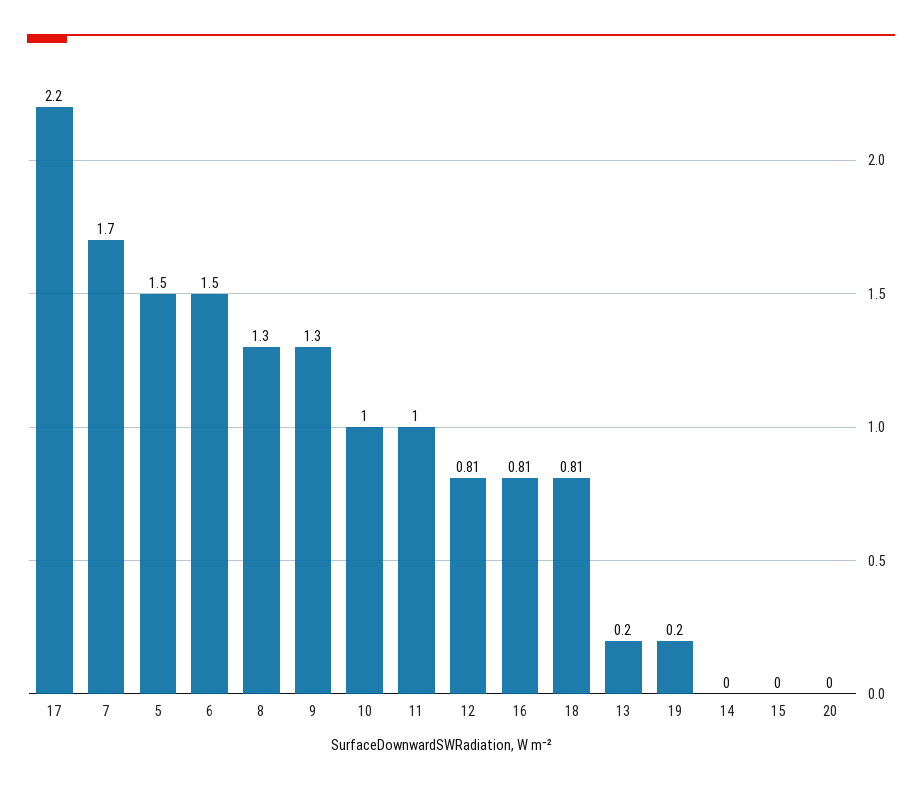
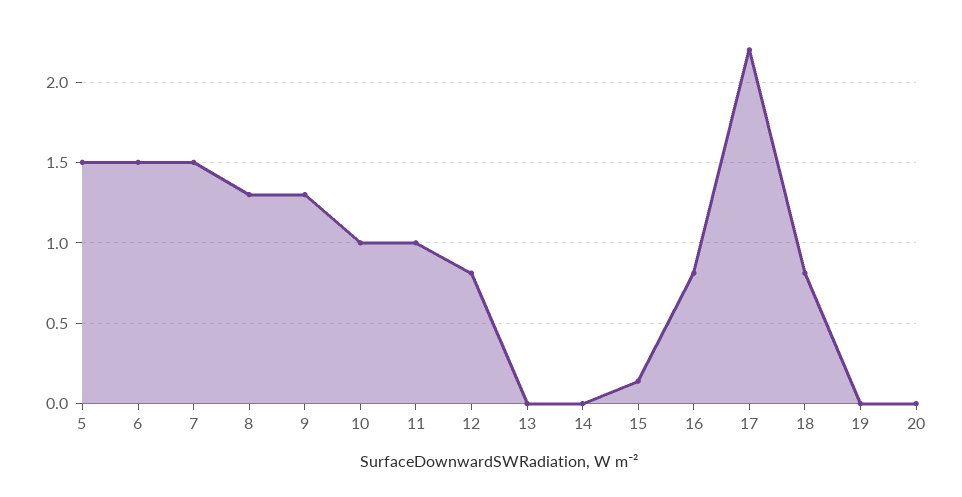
7: 1.7 -> 1.5
13: 0.2 -> 0
19: 0.2 -> 0
15: 0 -> 0.15

